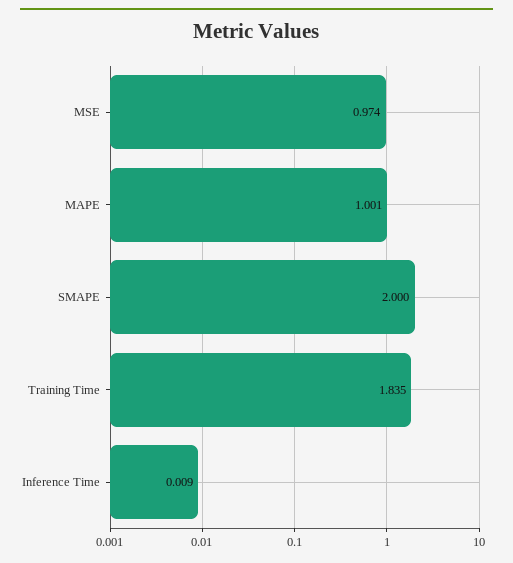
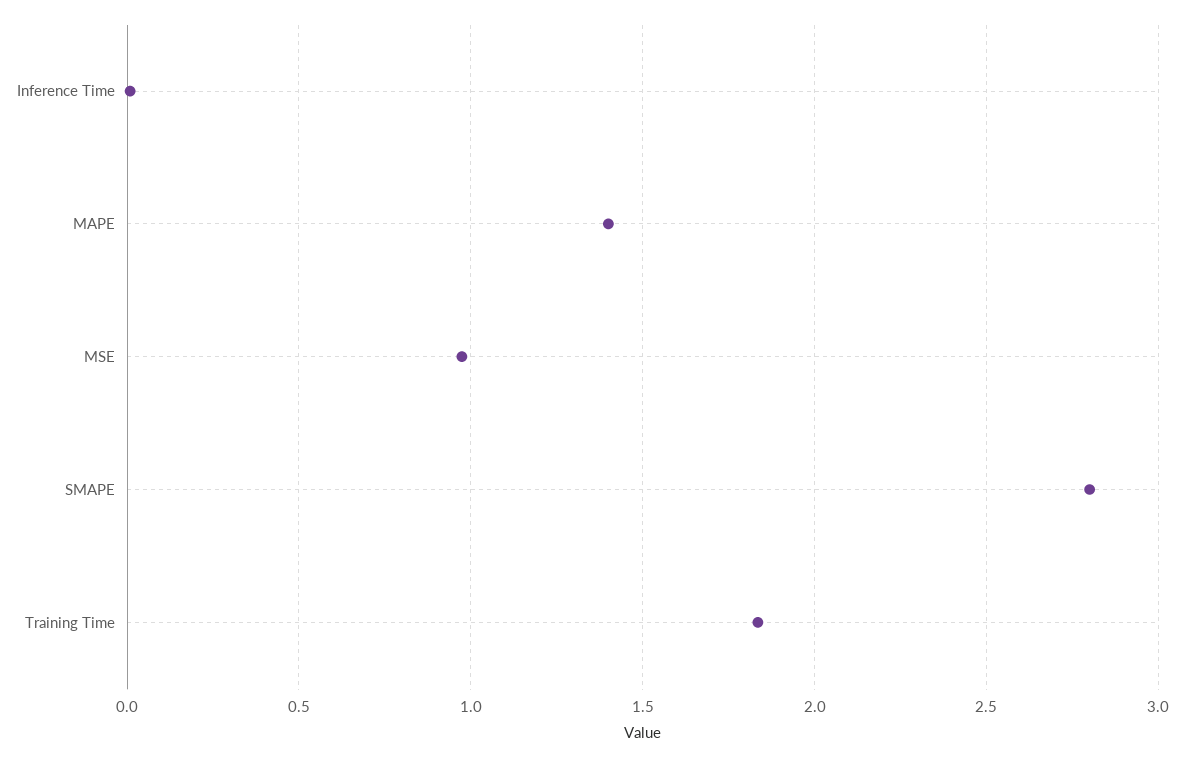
MAPE: 1.001 -> 1.4
SMAPE: 2 -> 2.8

